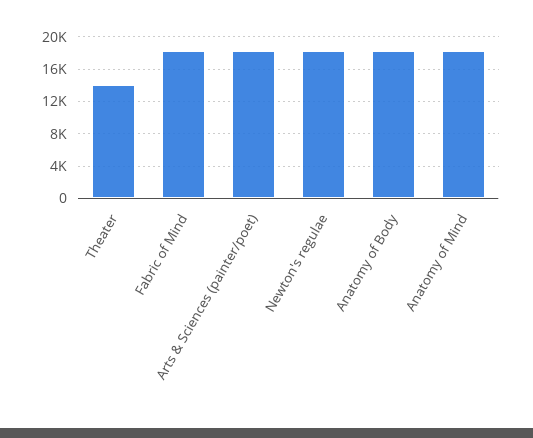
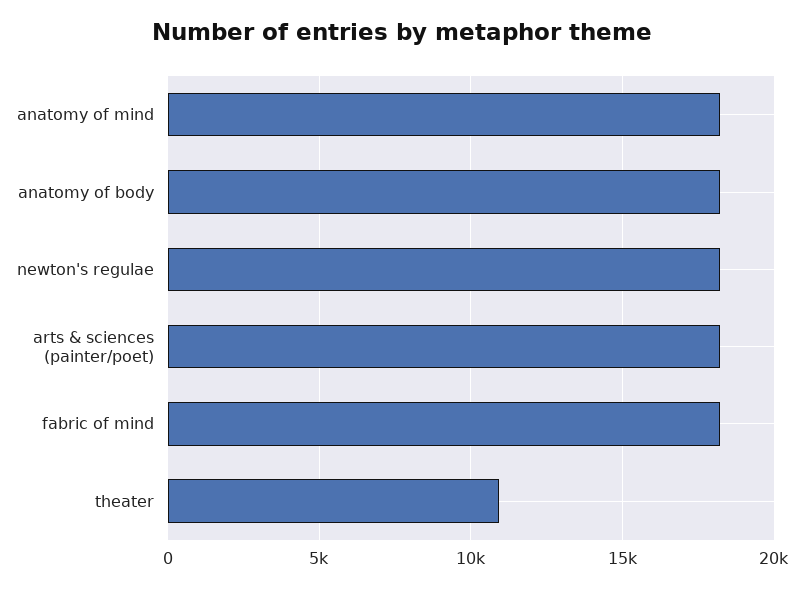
Theater: 14000 -> 11000

